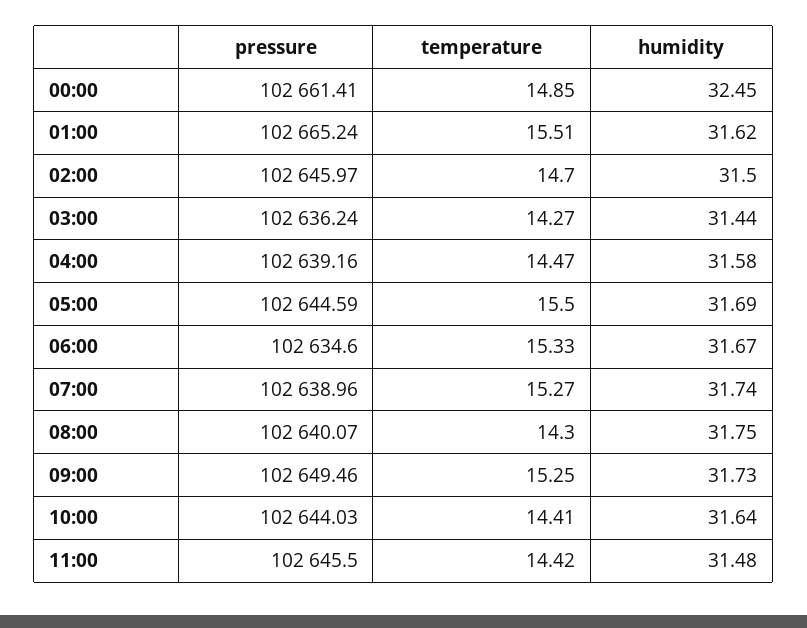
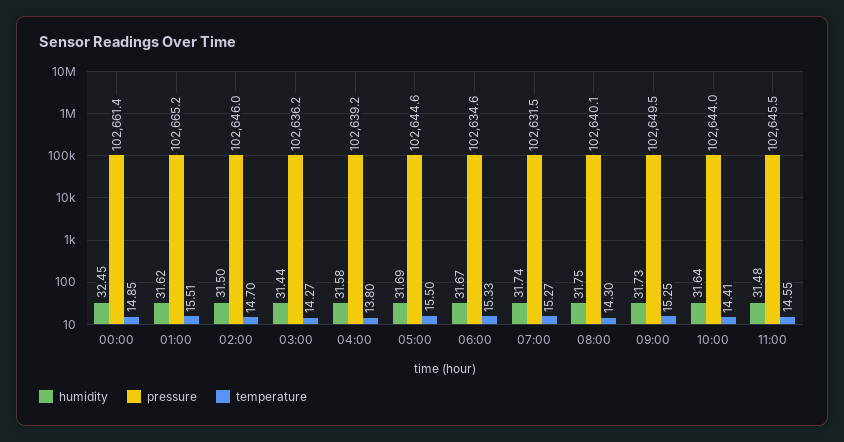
temperature, 04:00: 14.47 -> 13.8
pressure, 07:00: 102638.96 -> 102631.5
temperature, 11:00: 14.42 -> 14.55

